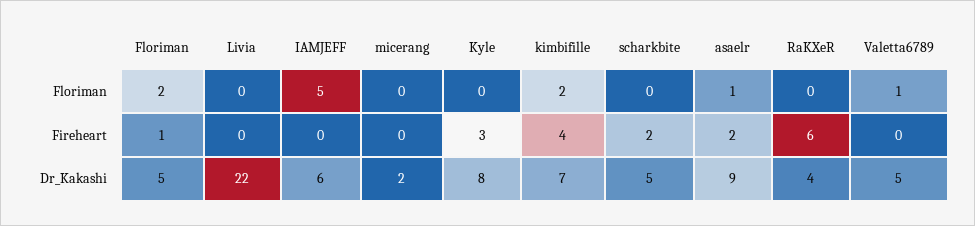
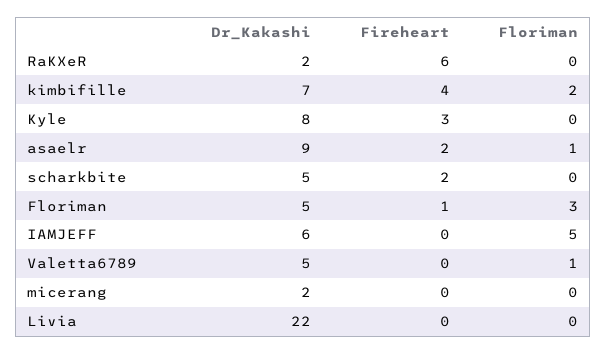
Floriman, Floriman: 2 -> 3
RaKXeR, Dr_Kakashi: 4 -> 2

